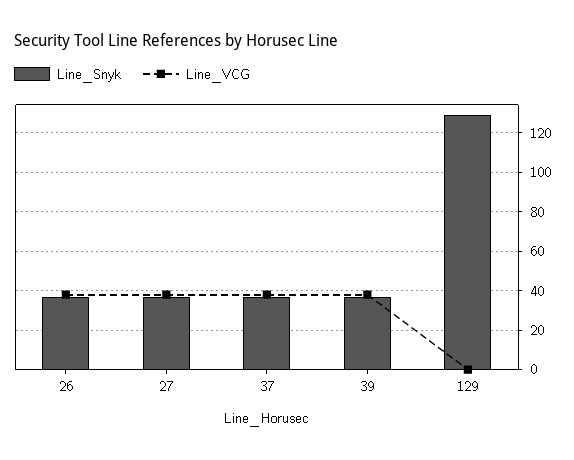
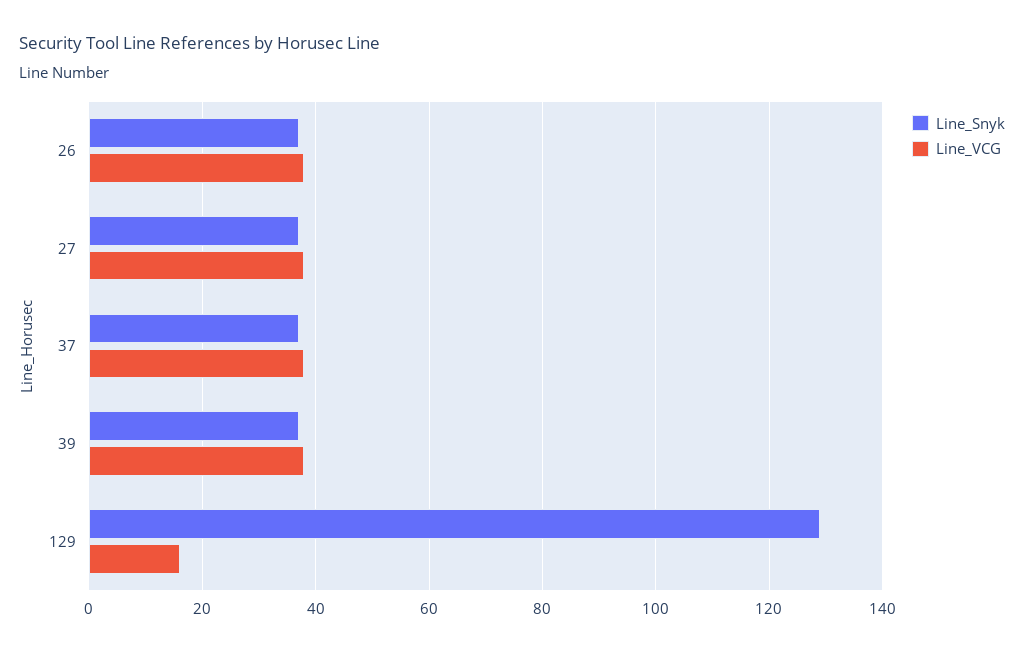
Line_VCG, 129: 0 -> 15

